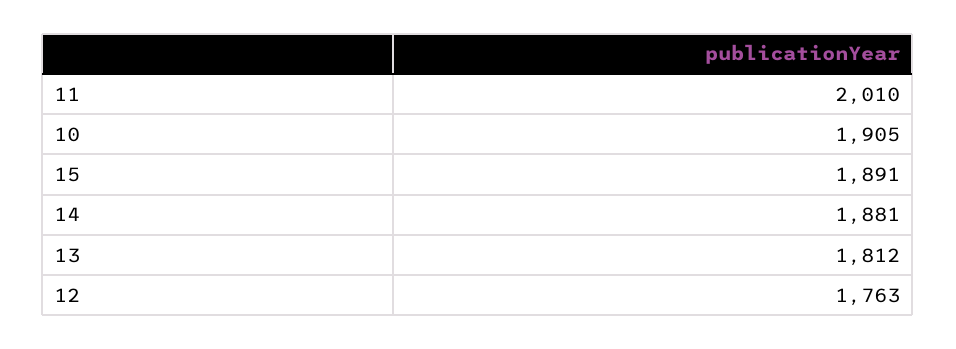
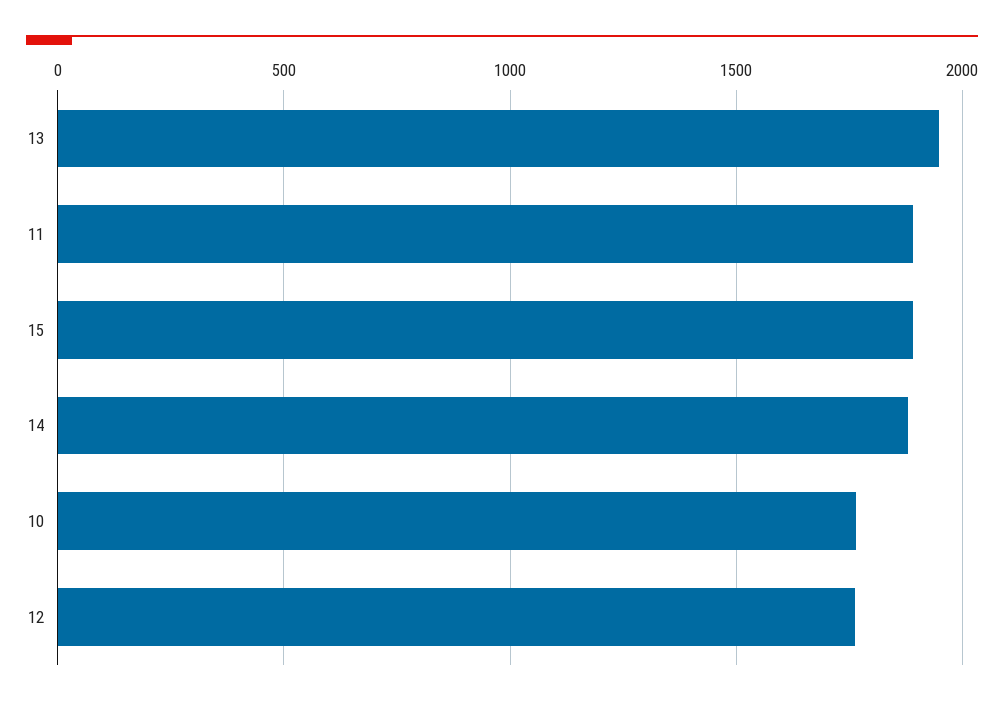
11: 2010 -> 1900
10: 1905 -> 1750
13: 1812 -> 1950

